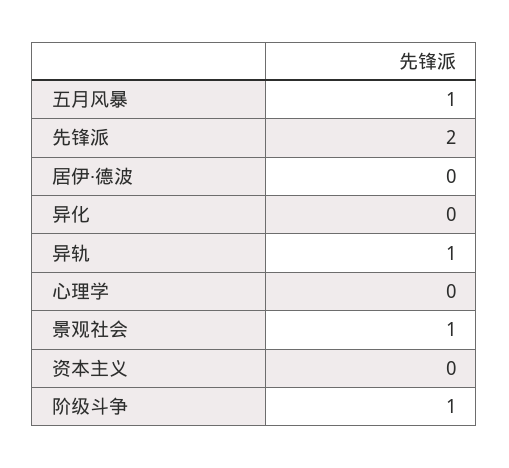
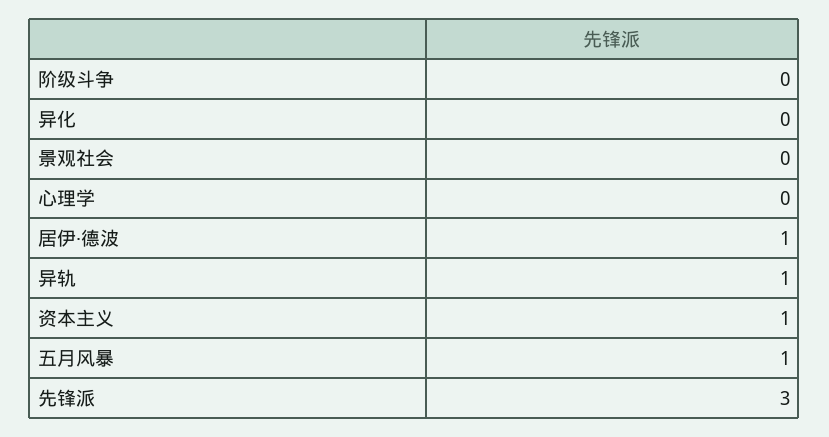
先锋派: 2 -> 3
居伊·德波: 0 -> 1
景观社会: 1 -> 0
资本主义: 0 -> 1
阶级斗争: 1 -> 0

